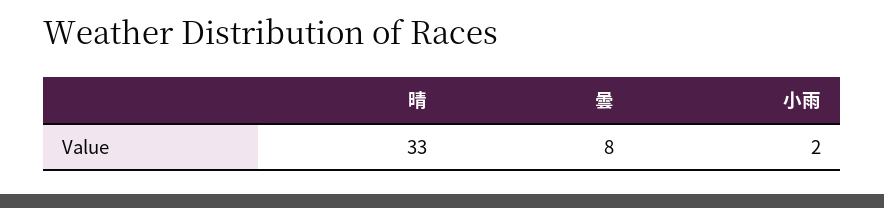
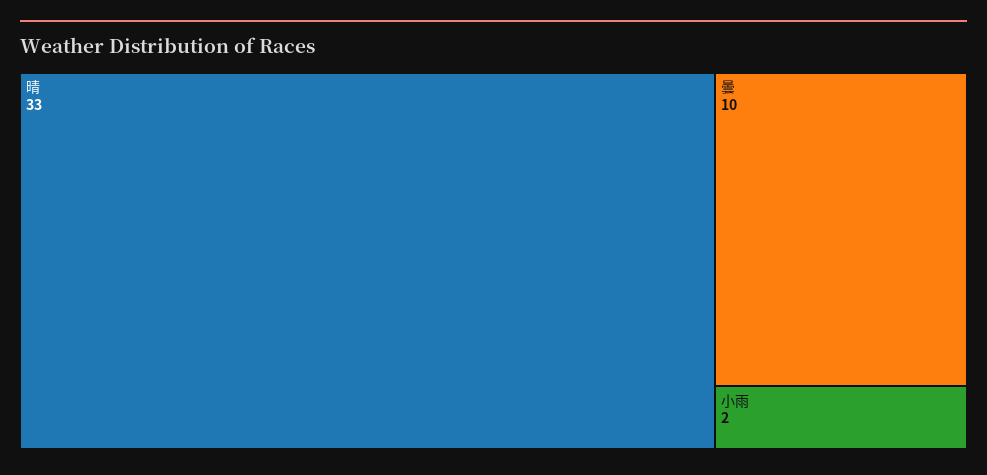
曇: 8 -> 10

